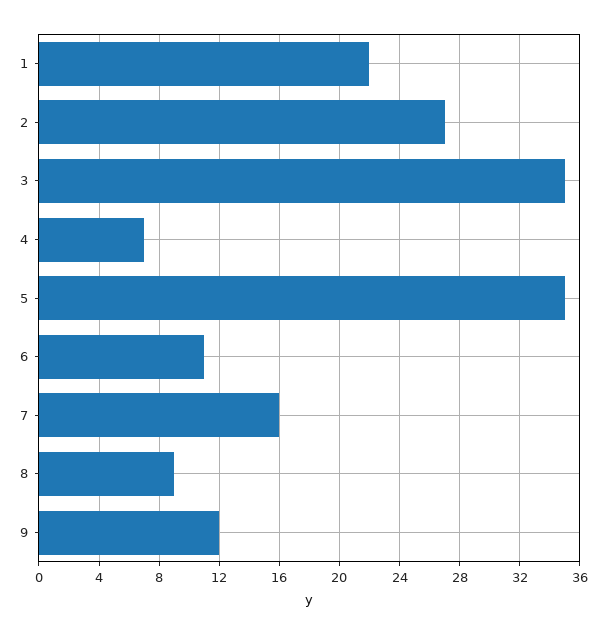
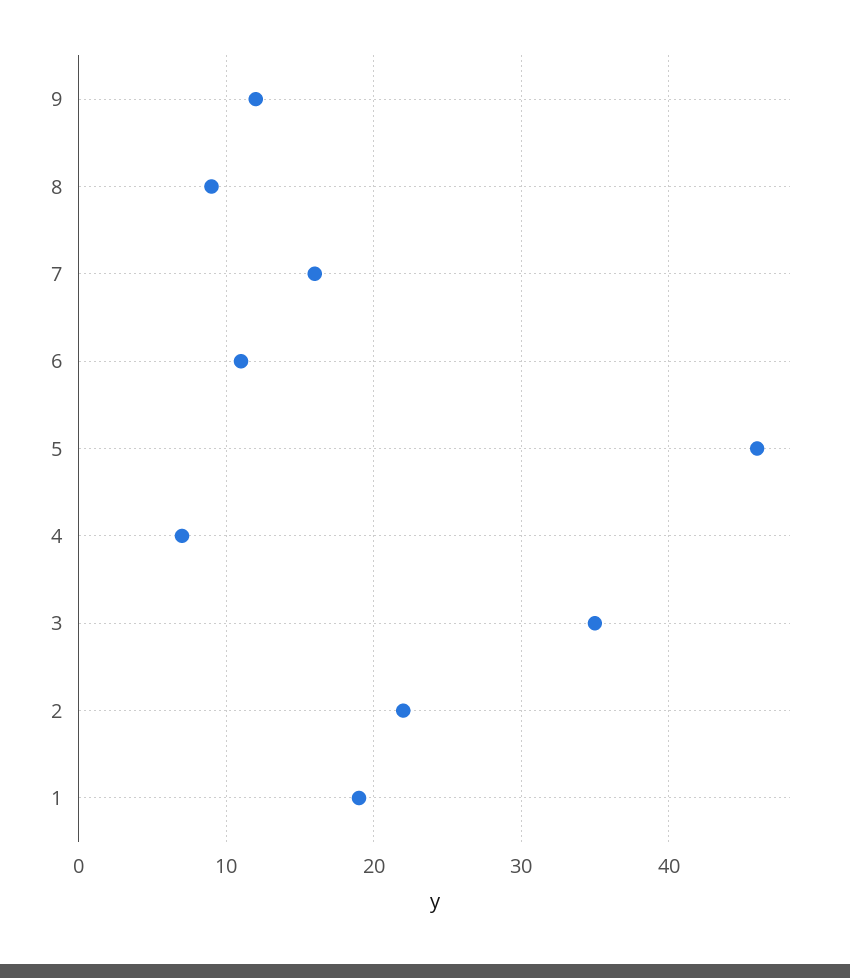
1: 22 -> 19
2: 27 -> 22
5: 35 -> 46

